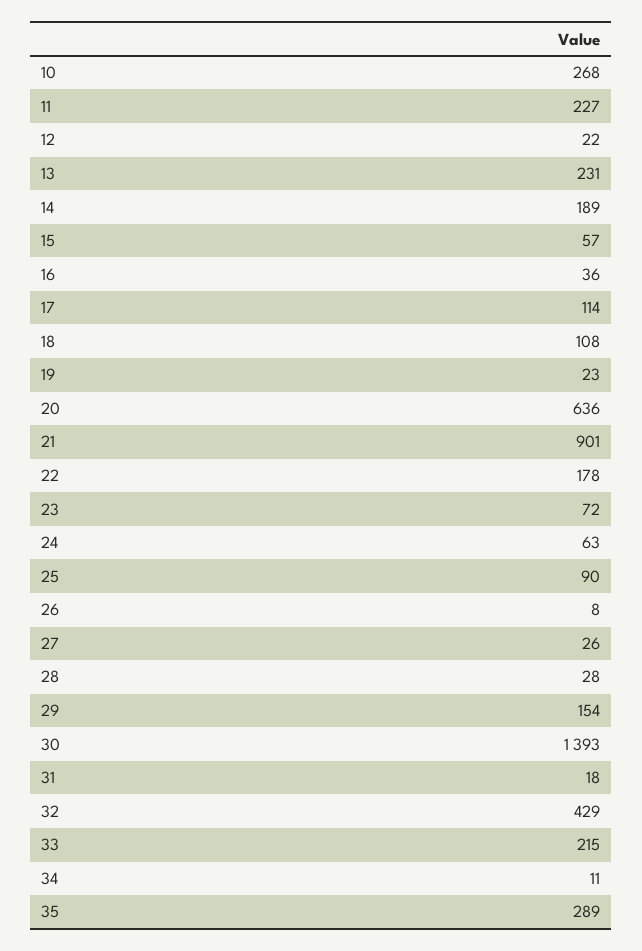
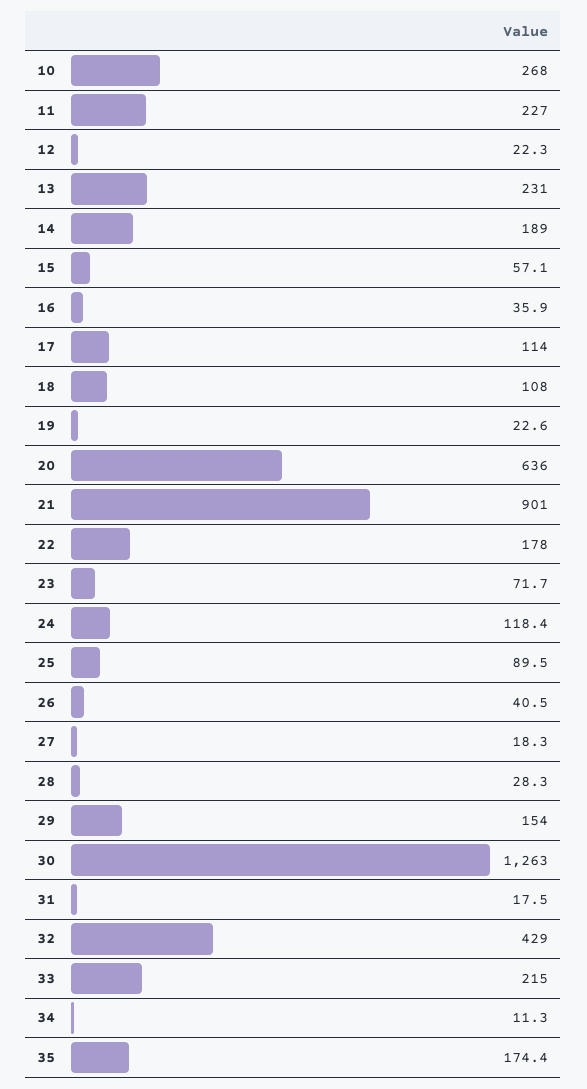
24: 63 -> 118.4
26: 8 -> 40.5
27: 26 -> 18.3
30: 1393 -> 1263
35: 289 -> 174.4

